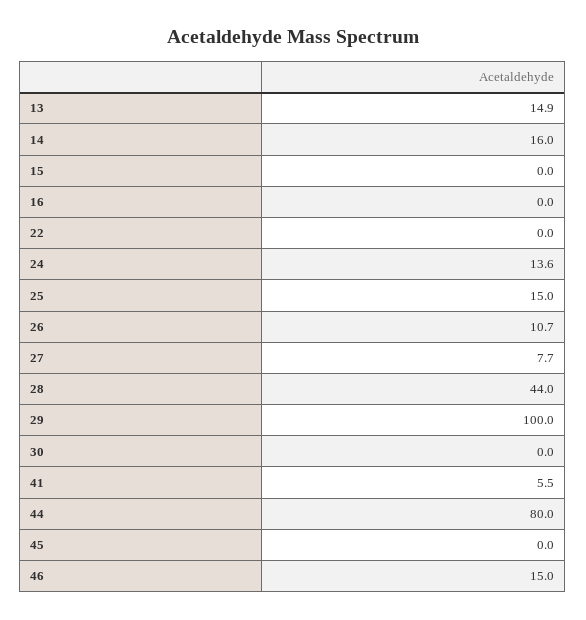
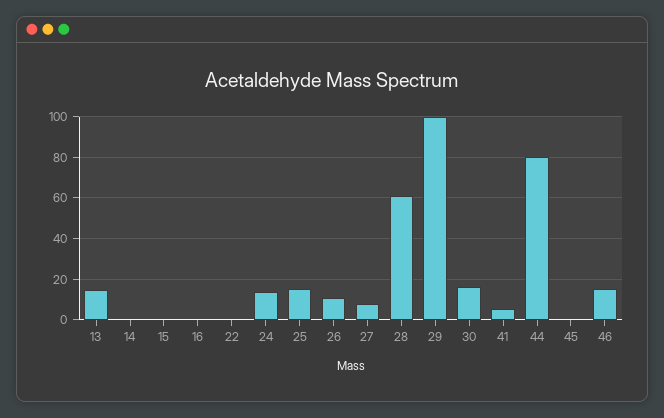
14: 16 -> 0
28: 44 -> 60
30: 0 -> 15

